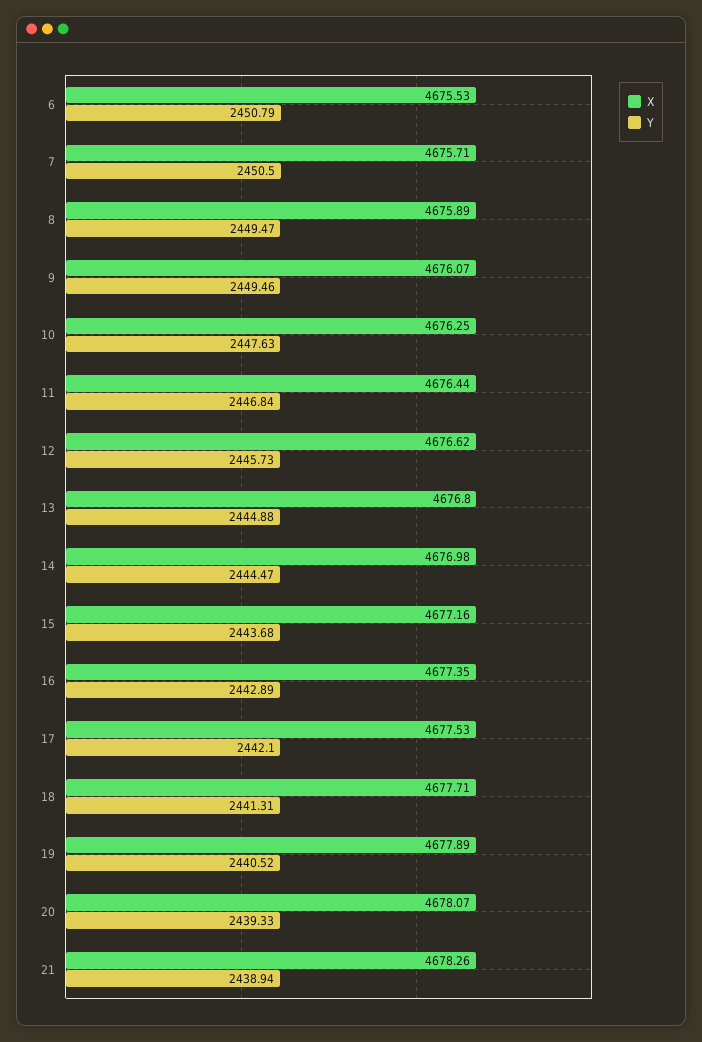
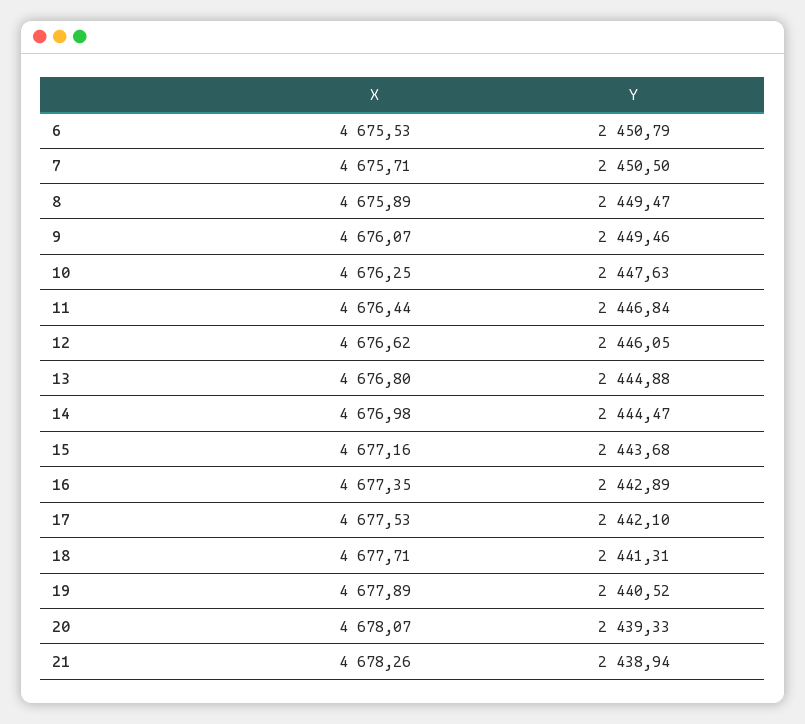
Y, 12: 2445.73 -> 2446.05

